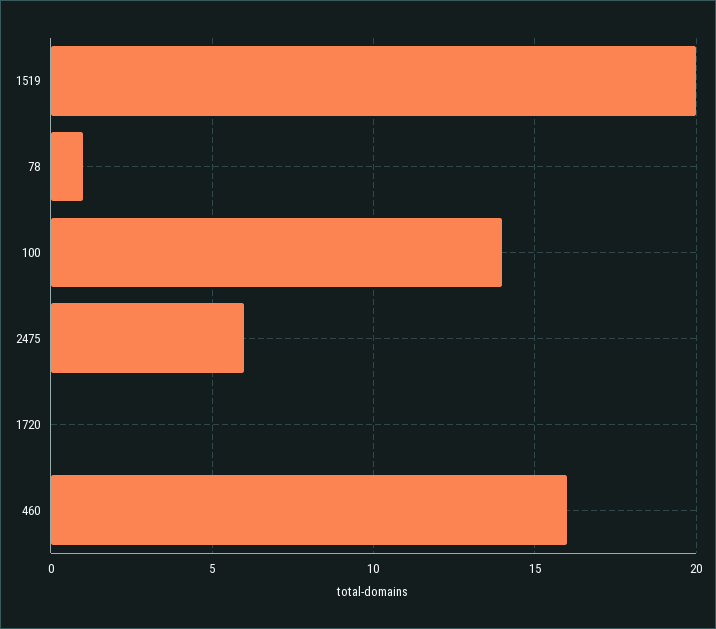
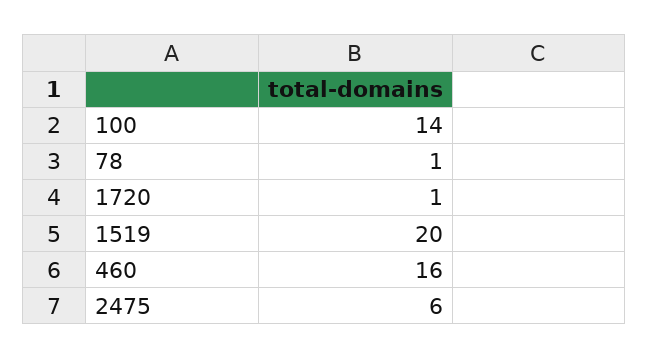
1720: 0 -> 1

